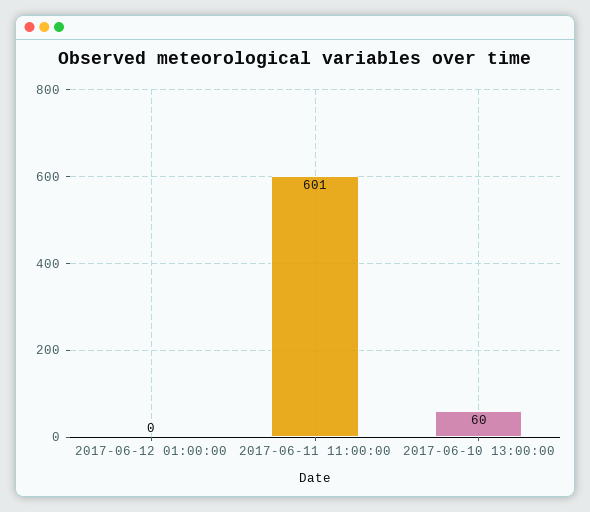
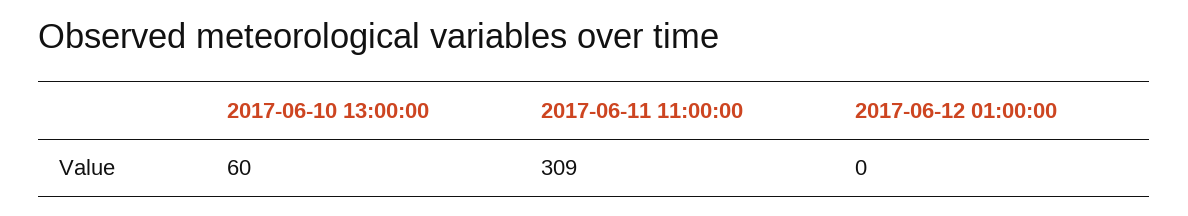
2017-06-11 11:00:00: 601 -> 309

